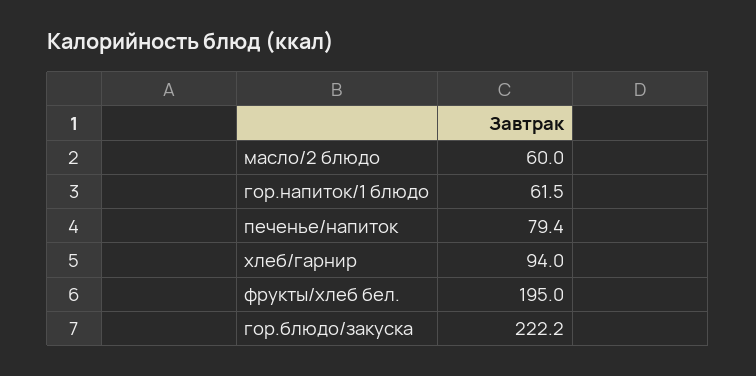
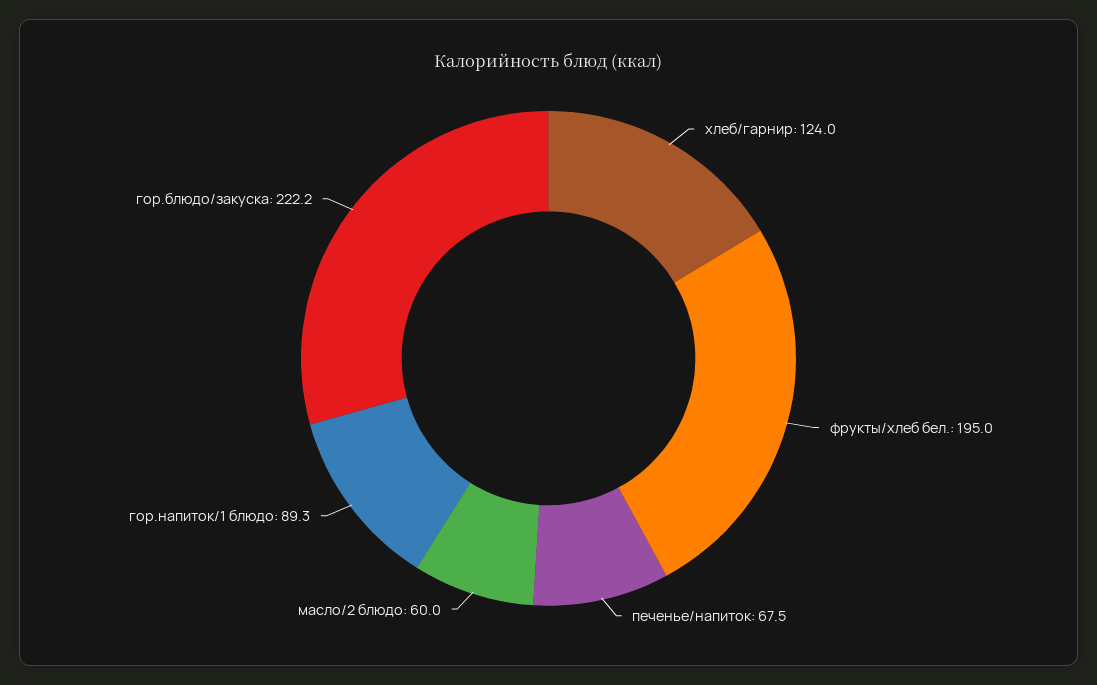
гор.напиток/1 блюдо: 61.5 -> 89.3
печенье/напиток: 79.4 -> 67.5
хлеб/гарнир: 94 -> 124

